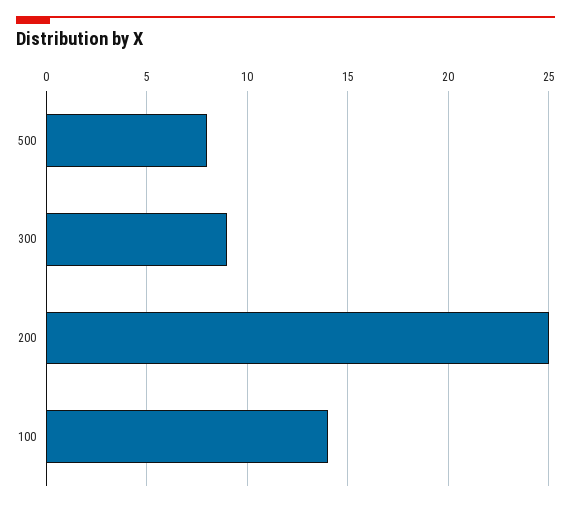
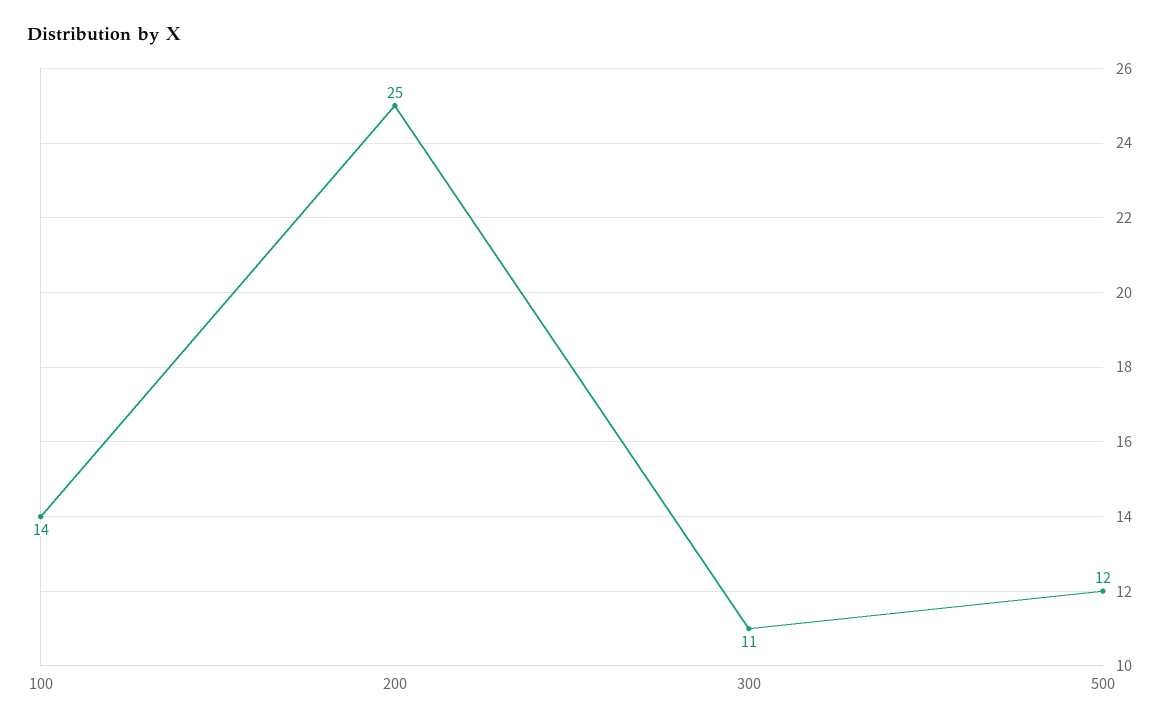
500: 8 -> 12
300: 9 -> 11

